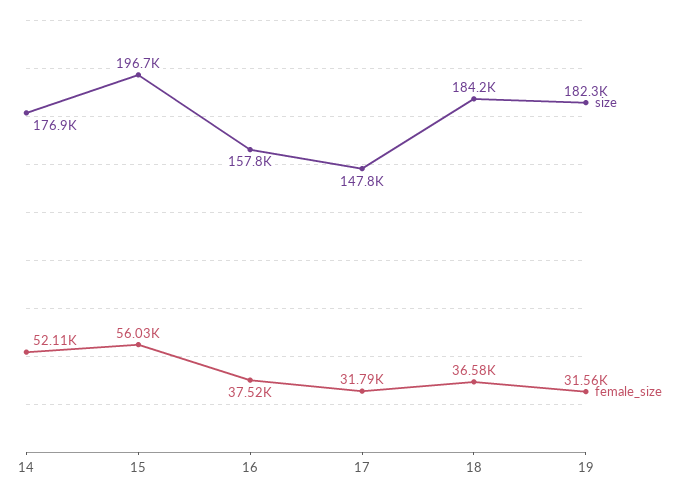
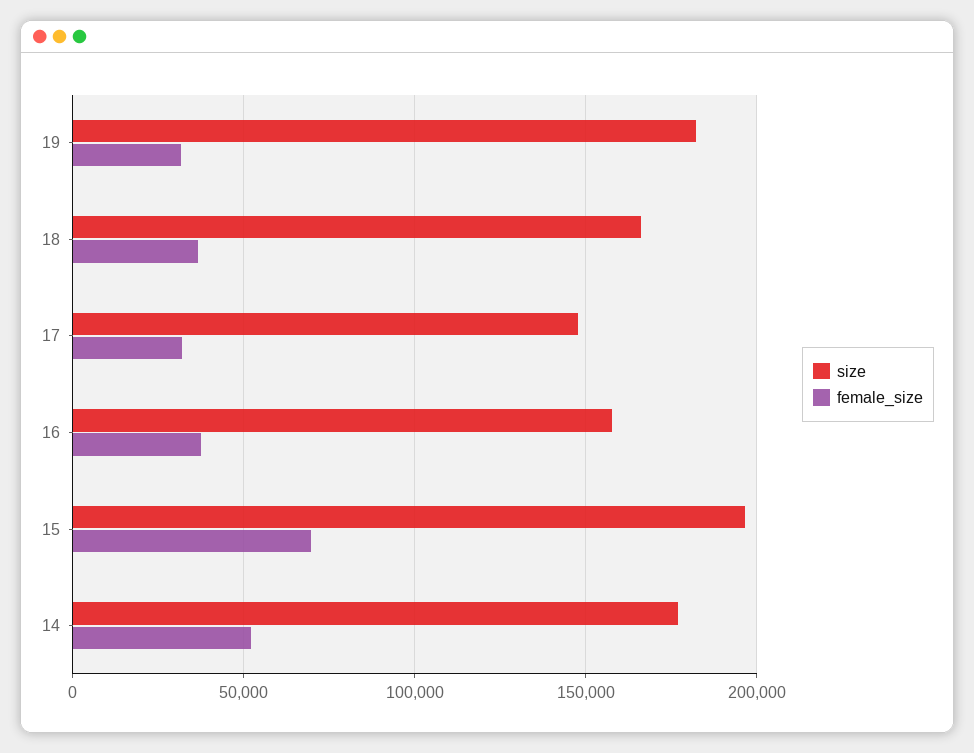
female_size, 15: 56030 -> 70000
size, 18: 184200 -> 165000

